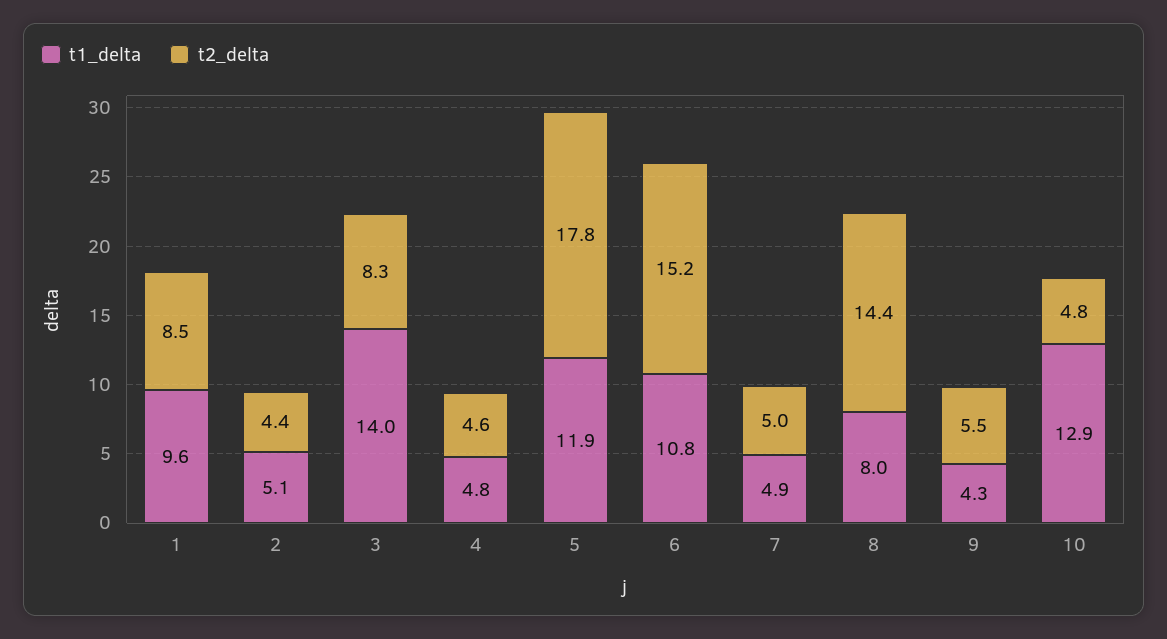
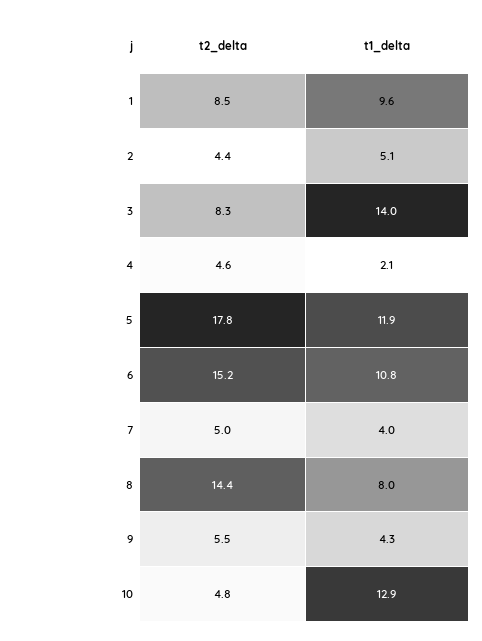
t1_delta, 4: 4.8 -> 2.1
t1_delta, 7: 4.9 -> 4

